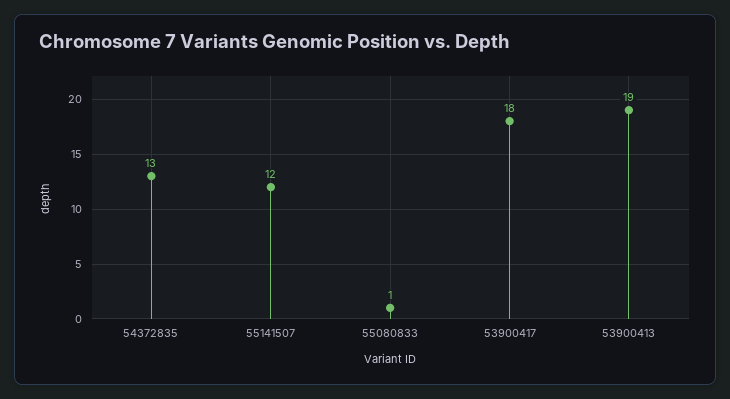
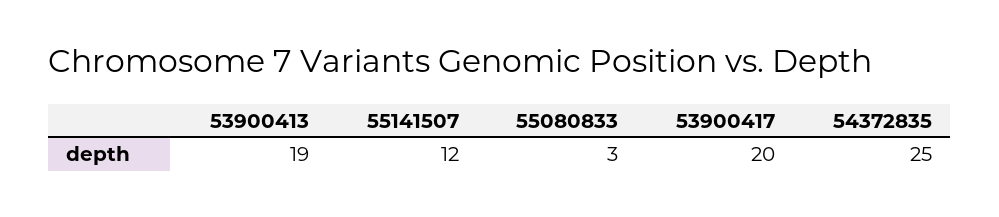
54372835: 13 -> 25
55080833: 1 -> 3
53900417: 18 -> 20

